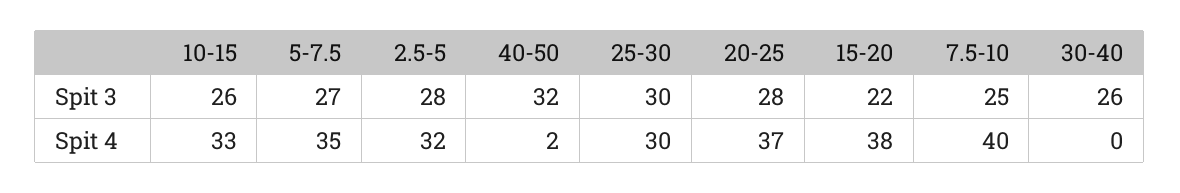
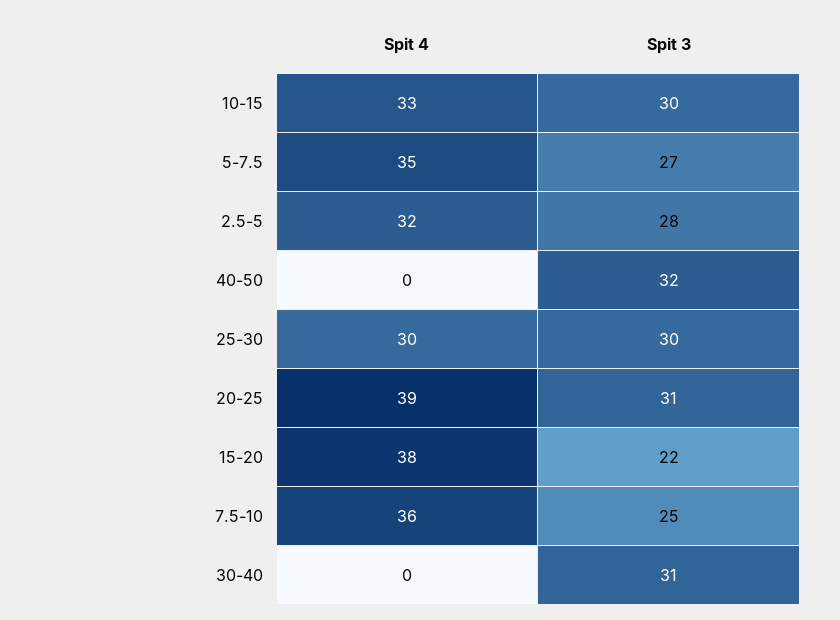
10-15, Spit 3: 26 -> 30
20-25, Spit 3: 28 -> 31
30-40, Spit 3: 26 -> 31
40-50, Spit 4: 2 -> 0
20-25, Spit 4: 37 -> 39
7.5-10, Spit 4: 40 -> 36

